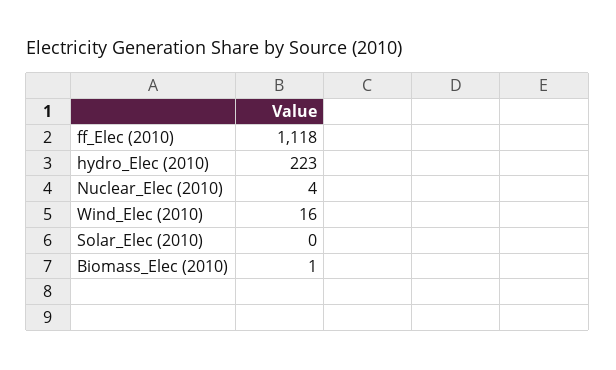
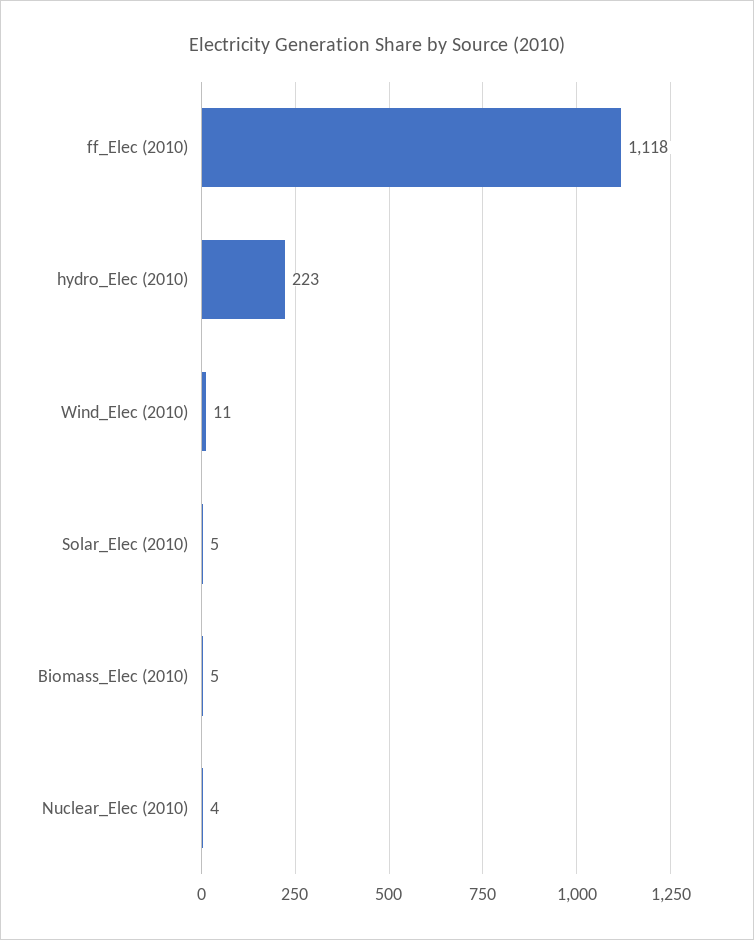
Wind_Elec (2010): 16 -> 11
Solar_Elec (2010): 0 -> 5
Biomass_Elec (2010): 1 -> 5

